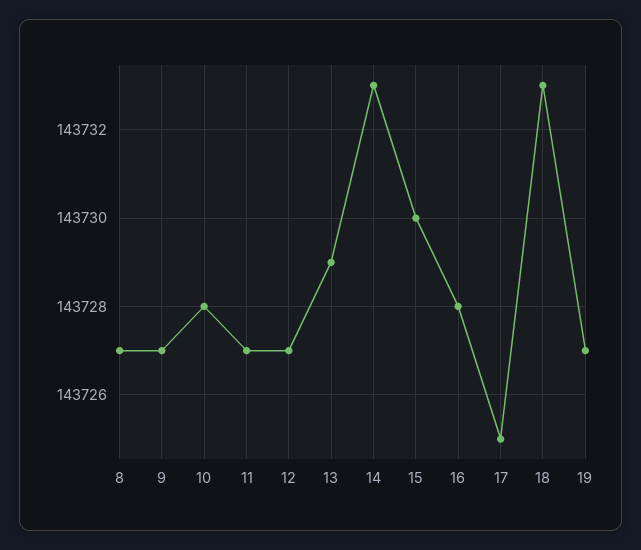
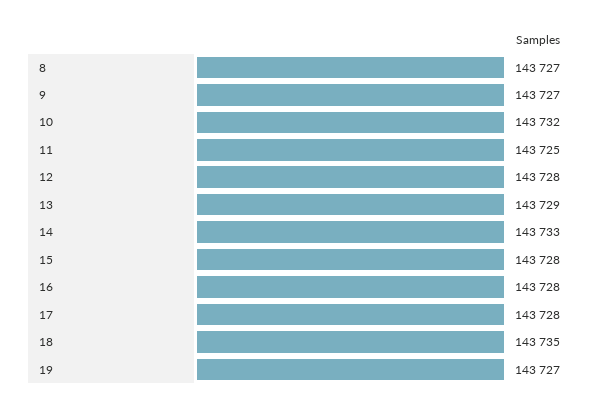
10: 143728 -> 143732
11: 143727 -> 143725
12: 143727 -> 143728
15: 143730 -> 143728
17: 143725 -> 143728
18: 143733 -> 143735

